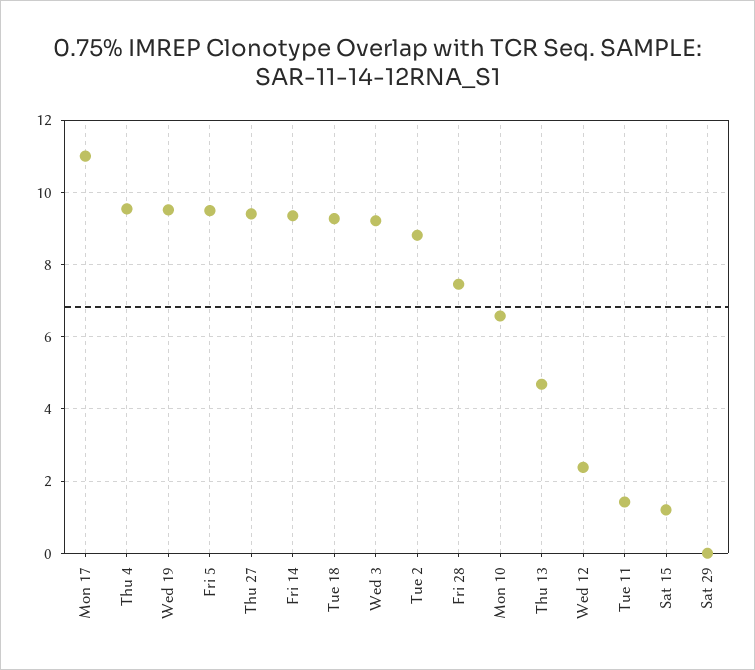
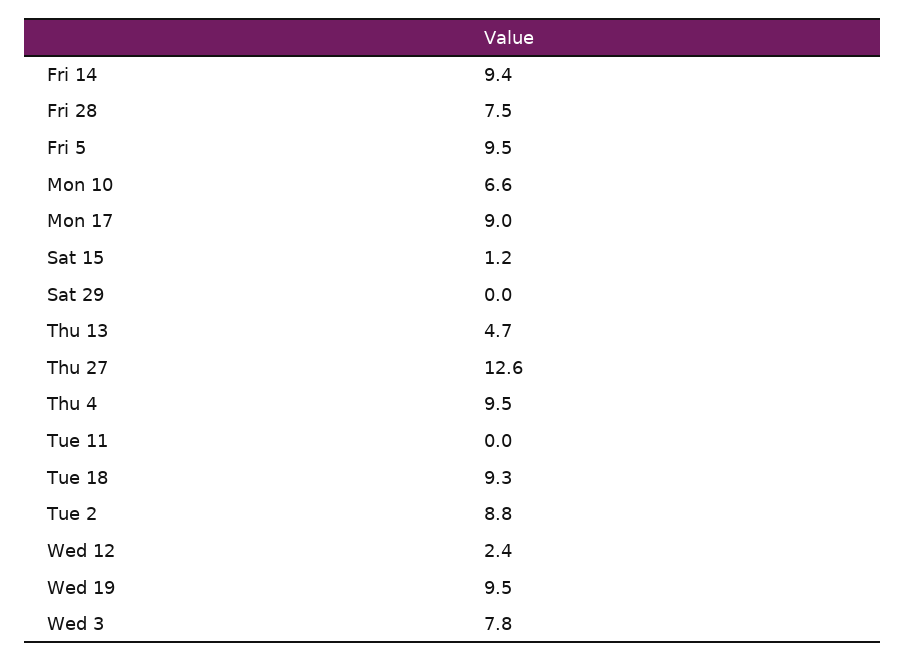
Mon 17: 11 -> 9
Thu 27: 9.4 -> 12.6
Wed 3: 9.2 -> 7.8
Tue 11: 1.4 -> 0

